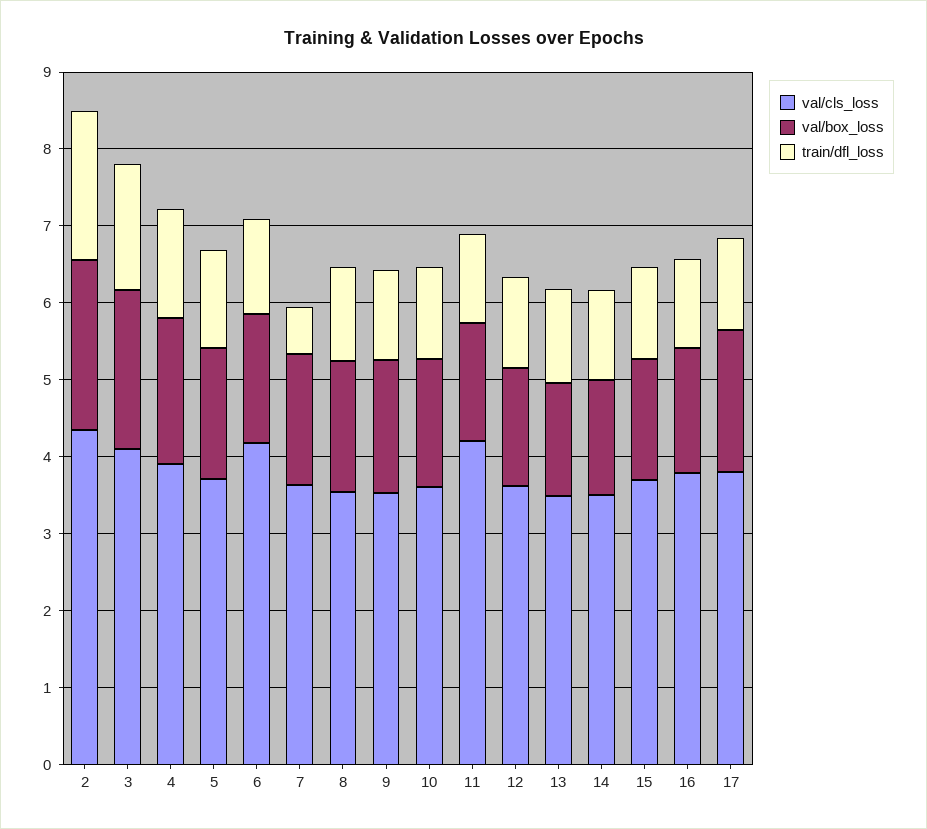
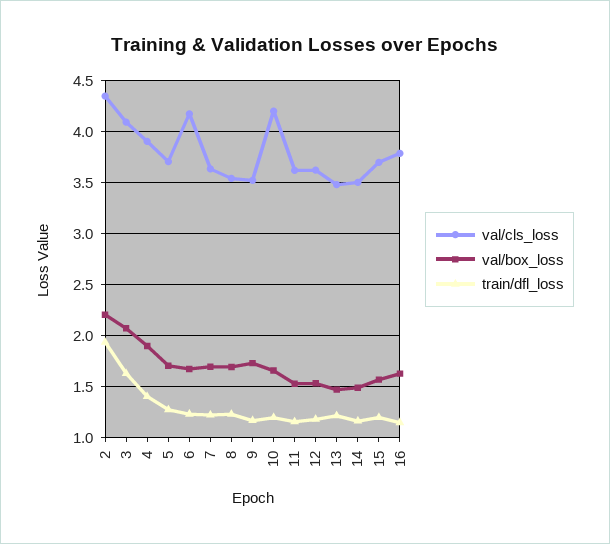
train/dfl_loss, 7: 0.6 -> 1.2
val/cls_loss, 10: 3.6 -> 4.2
val/cls_loss, 11: 4.2 -> 3.6
val/cls_loss, 17: 3.8 -> none
val/box_loss, 17: 1.8 -> none
train/dfl_loss, 17: 1.2 -> none

